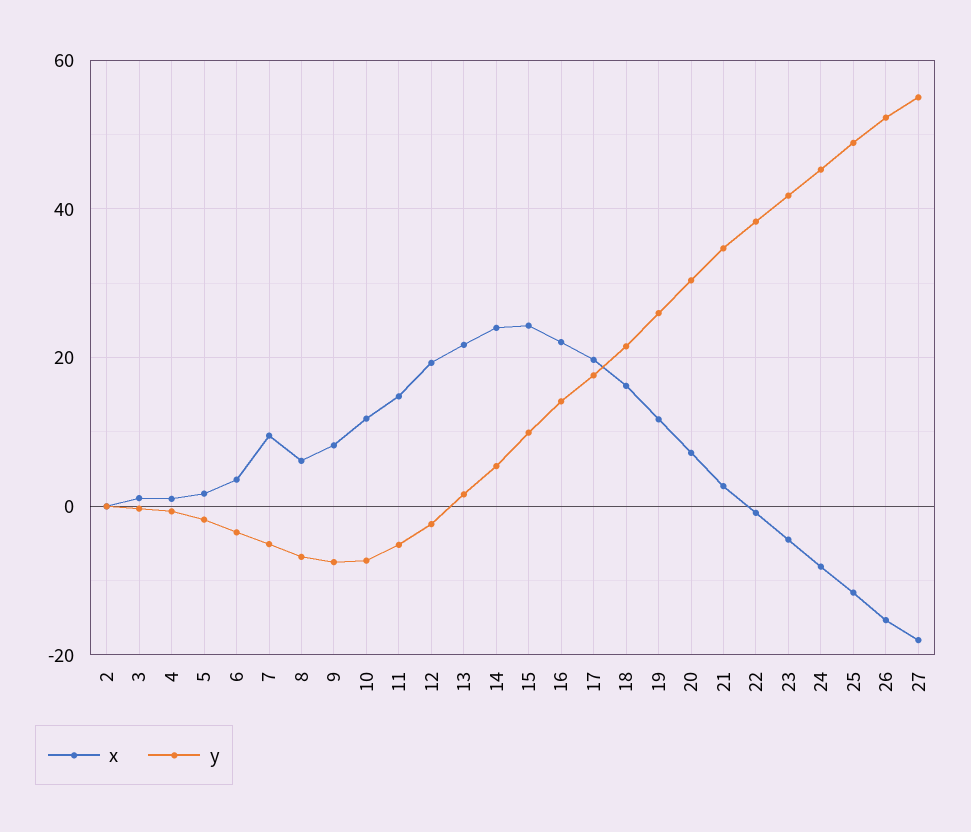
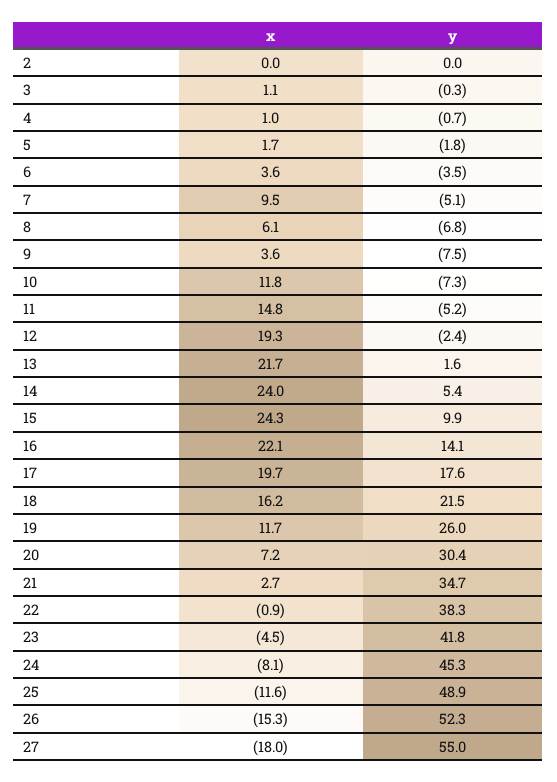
x, 9: 8 -> 3.6

